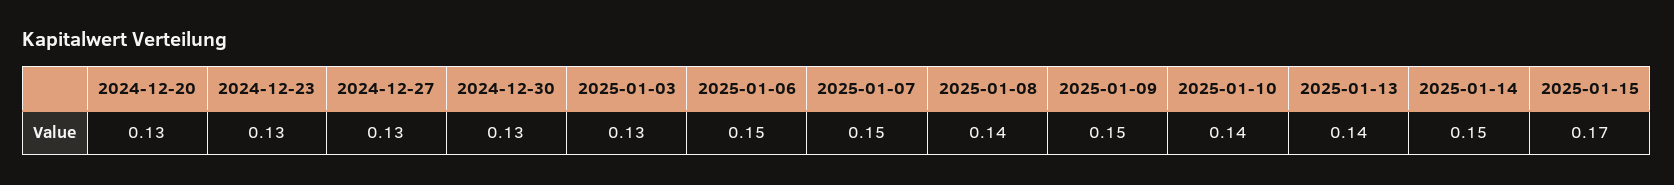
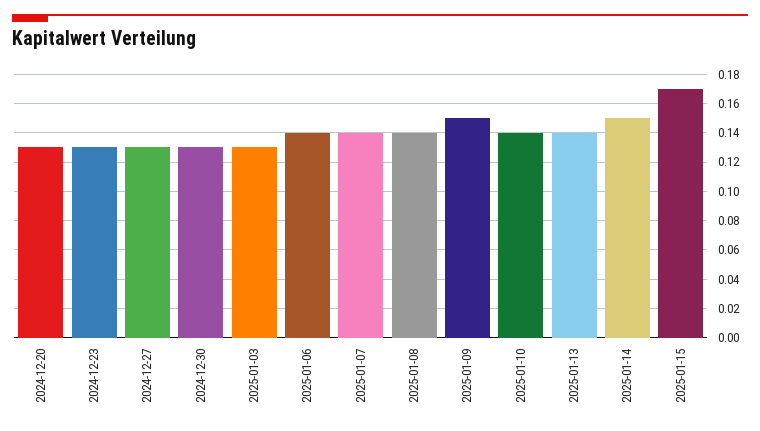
2025-01-06: 0.15 -> 0.14
2025-01-07: 0.15 -> 0.14

